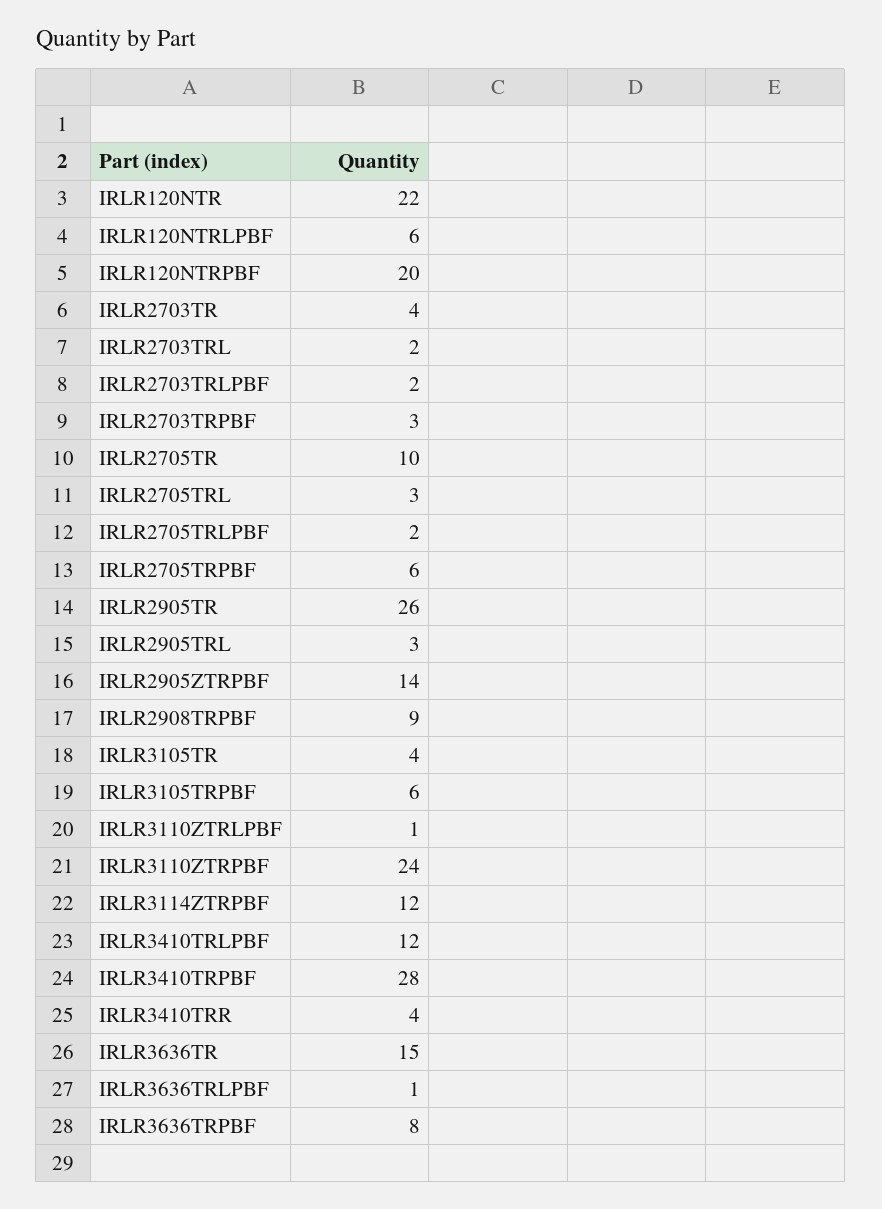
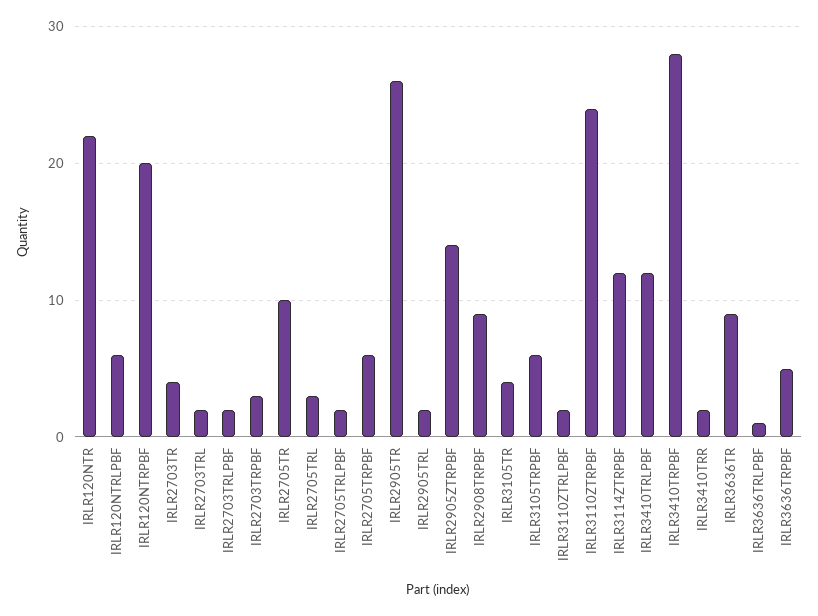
IRLR2905TRL: 3 -> 2
IRLR3110ZTRLPBF: 1 -> 2
IRLR3410TRR: 4 -> 2
IRLR3636TR: 15 -> 9
IRLR3636TRPBF: 8 -> 5

